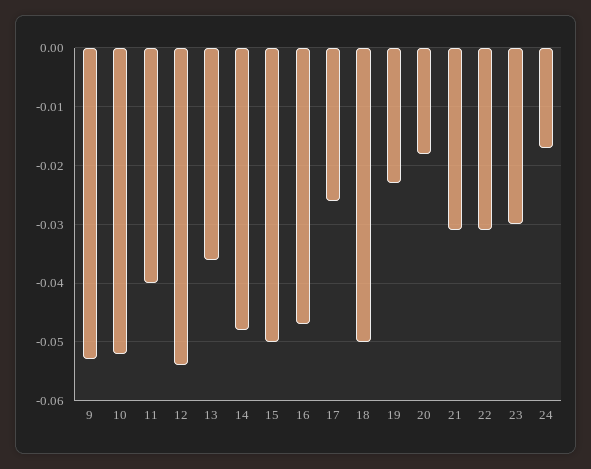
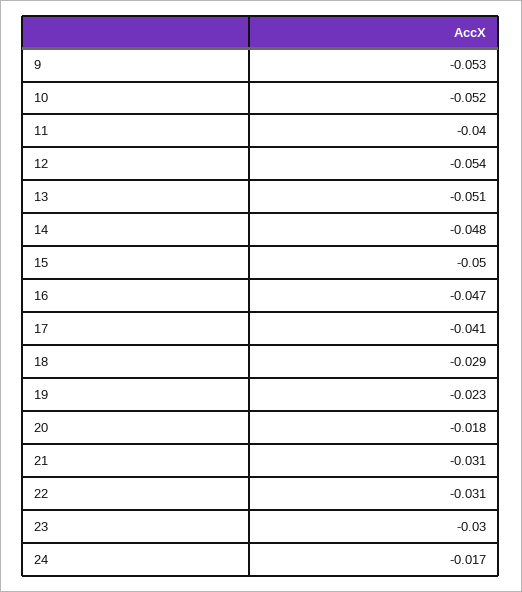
13: -0.035 -> -0.051
17: -0.025 -> -0.041
18: -0.05 -> -0.029

